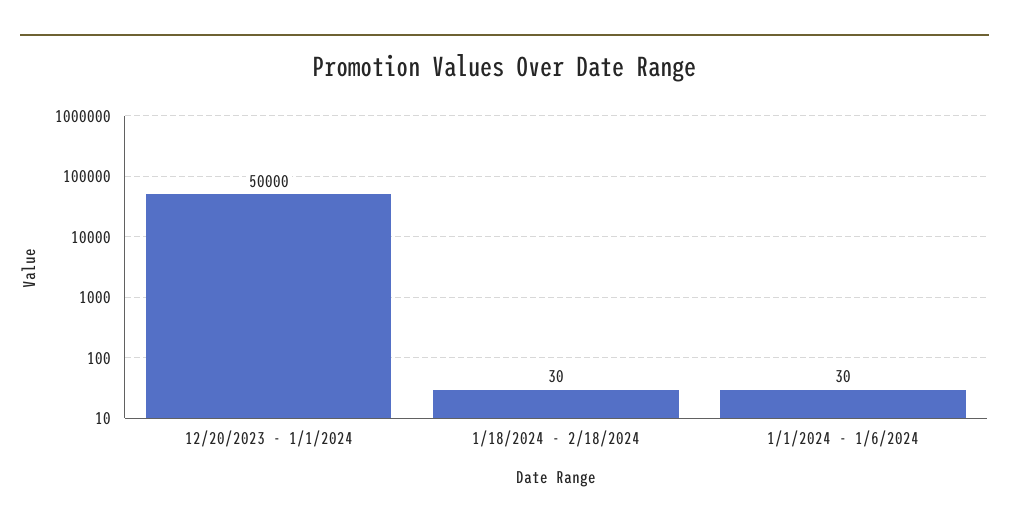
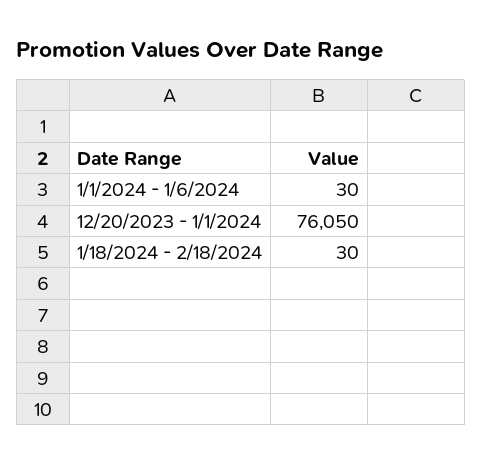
12/20/2023 - 1/1/2024: 50000 -> 76050

